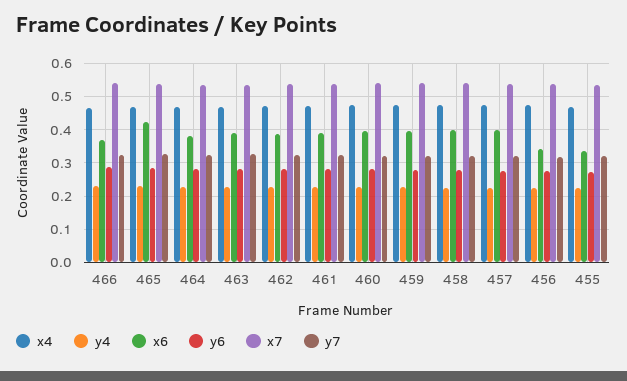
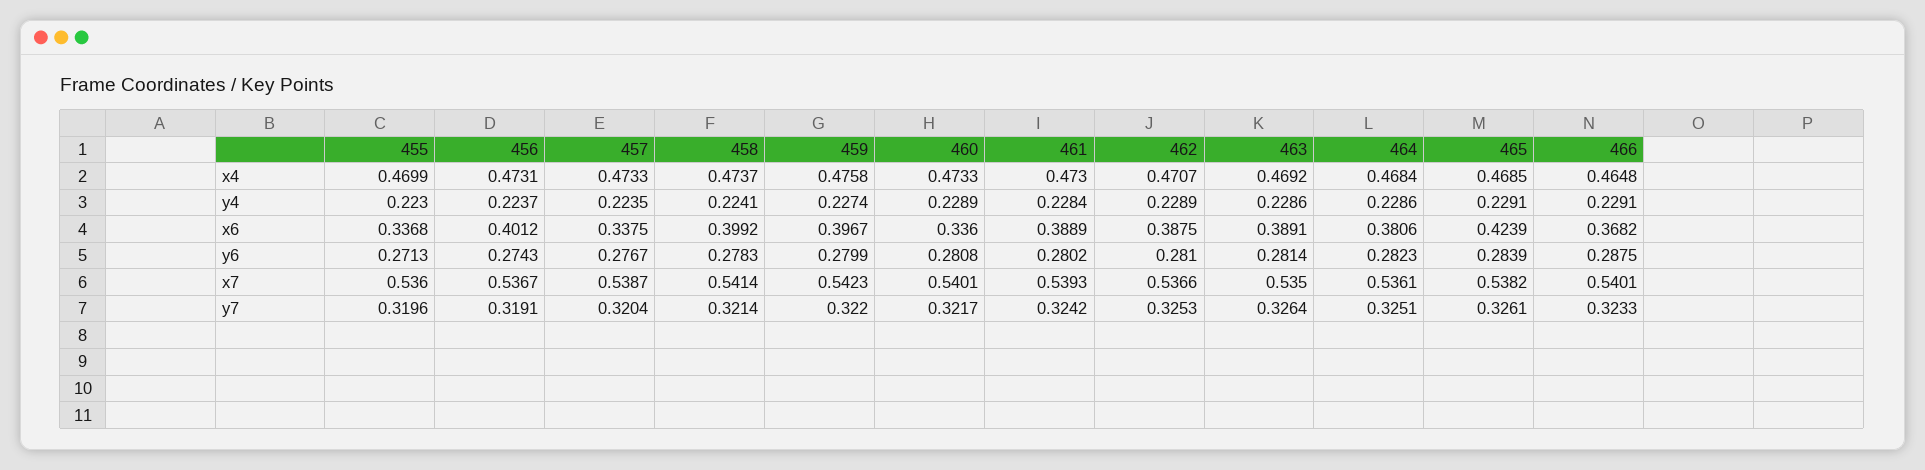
x6, 460: 0.4 -> 0.336
x6, 457: 0.4 -> 0.3375
x6, 456: 0.34 -> 0.4012

